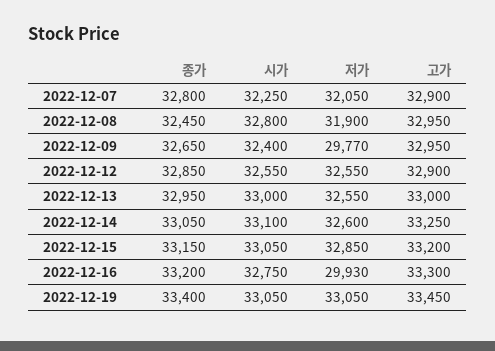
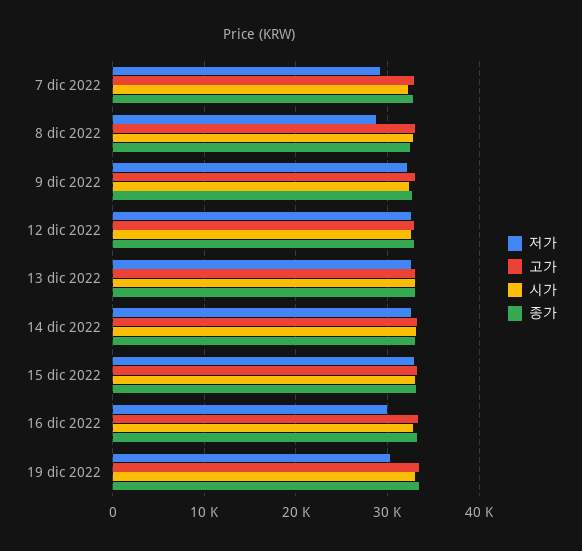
저가, 2022-12-07: 32050 -> 29000
저가, 2022-12-08: 31900 -> 29000
저가, 2022-12-09: 29770 -> 32000
저가, 2022-12-19: 33050 -> 30000

